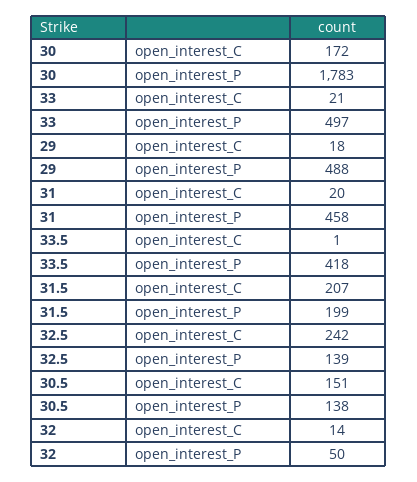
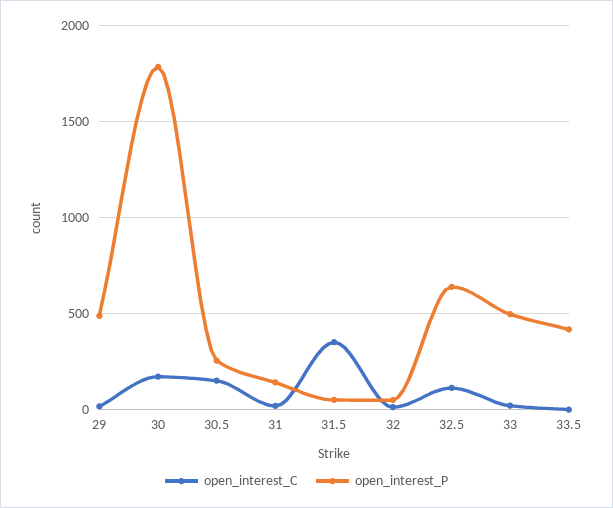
open_interest_P, 31: 458 -> 150
open_interest_C, 31.5: 207 -> 350
open_interest_P, 31.5: 199 -> 50
open_interest_C, 32.5: 242 -> 100
open_interest_P, 32.5: 139 -> 650
open_interest_P, 30.5: 138 -> 250

